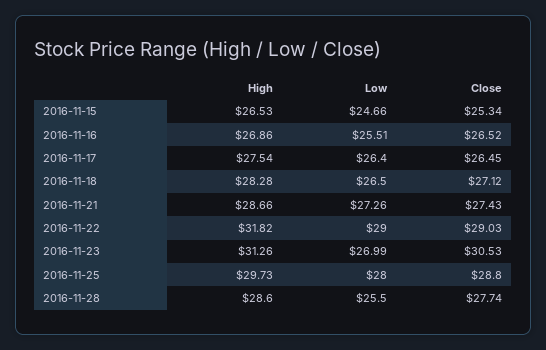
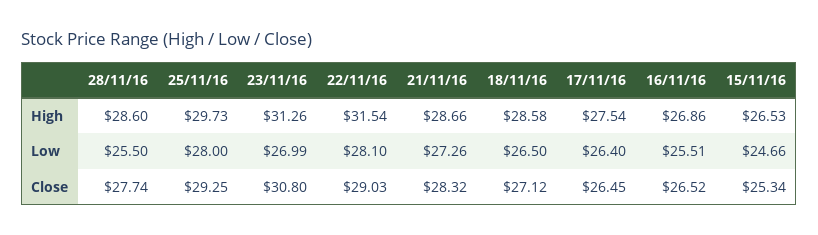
High, 2016-11-18: 28.28 -> 28.58
Close, 2016-11-21: 27.43 -> 28.32
High, 2016-11-22: 31.82 -> 31.54
Low, 2016-11-22: 29 -> 28.1
Close, 2016-11-23: 30.53 -> 30.8
Close, 2016-11-25: 28.8 -> 29.25

